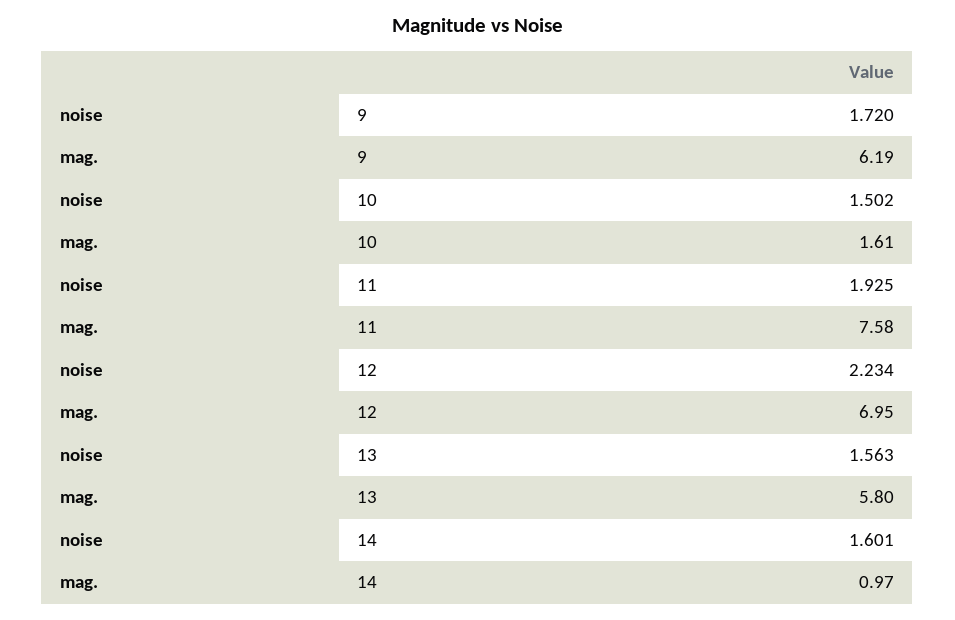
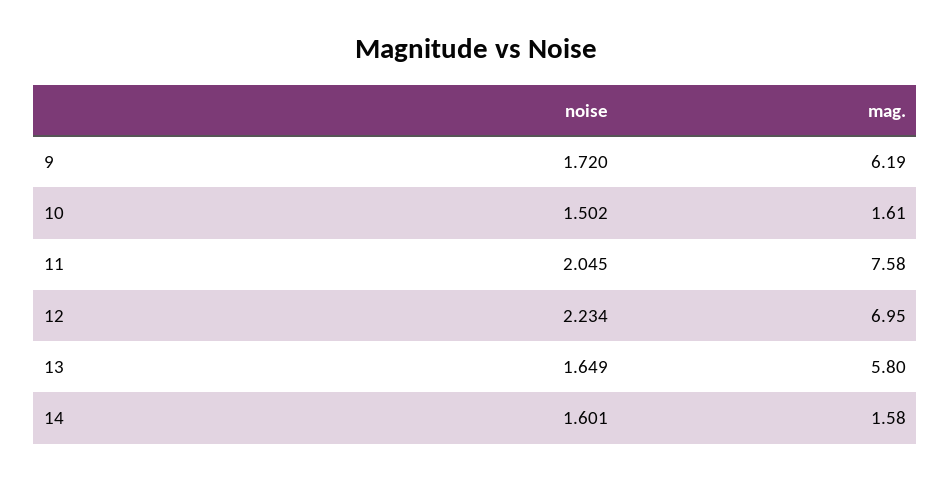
noise, 11: 1.925 -> 2.045
noise, 13: 1.563 -> 1.649
mag., 14: 0.97 -> 1.58

